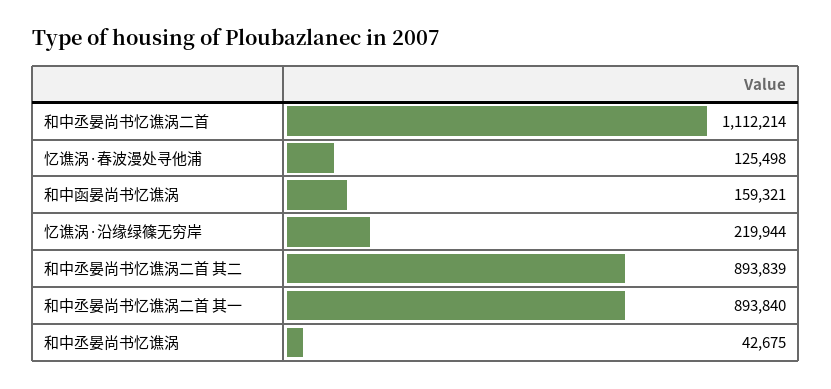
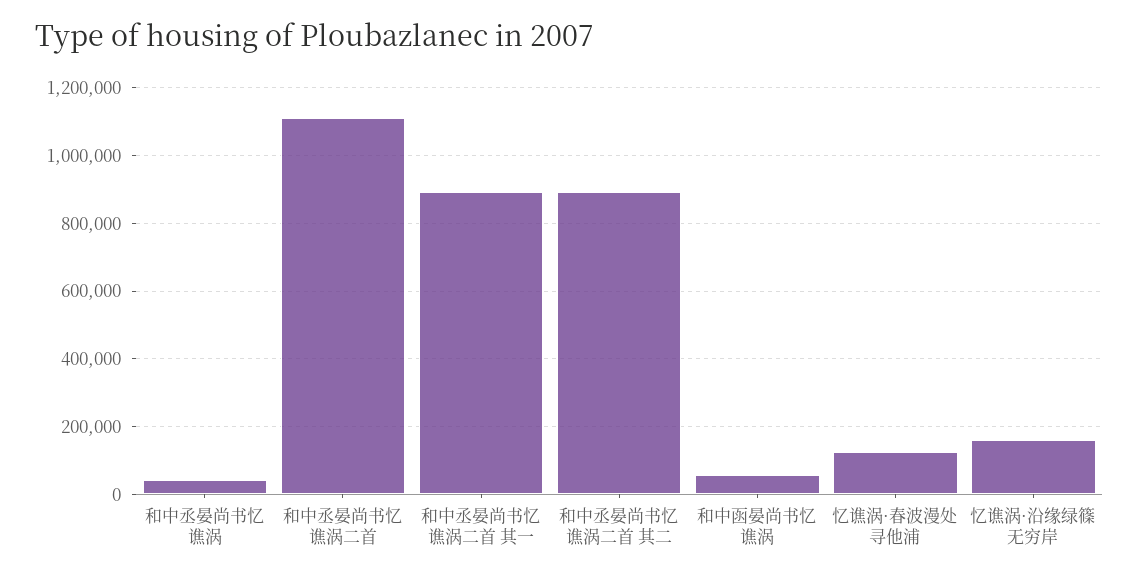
和中函晏尚书忆谯涡: 159321 -> 60000
忆谯涡·沿缘绿篠无穷岸: 219944 -> 160000

